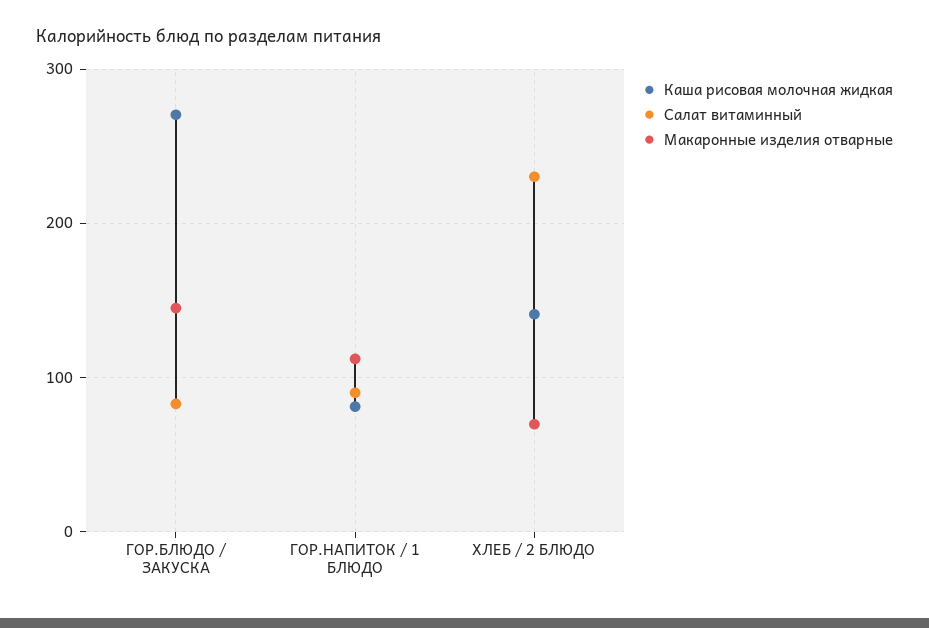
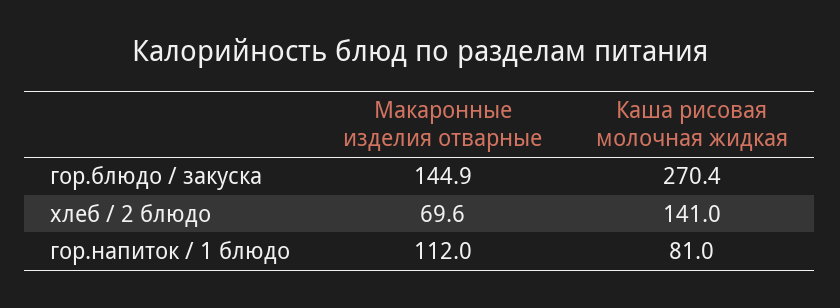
Салат витаминный, ГОР.БЛЮДО / ЗАКУСКА: 80 -> none
Салат витаминный, ГОР.НАПИТОК / 1 БЛЮДО: 90 -> none
Салат витаминный, ХЛЕБ / 2 БЛЮДО: 230 -> none

